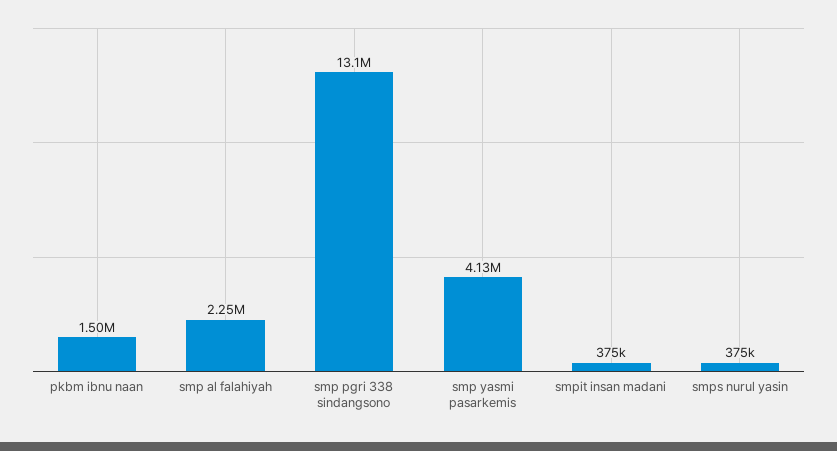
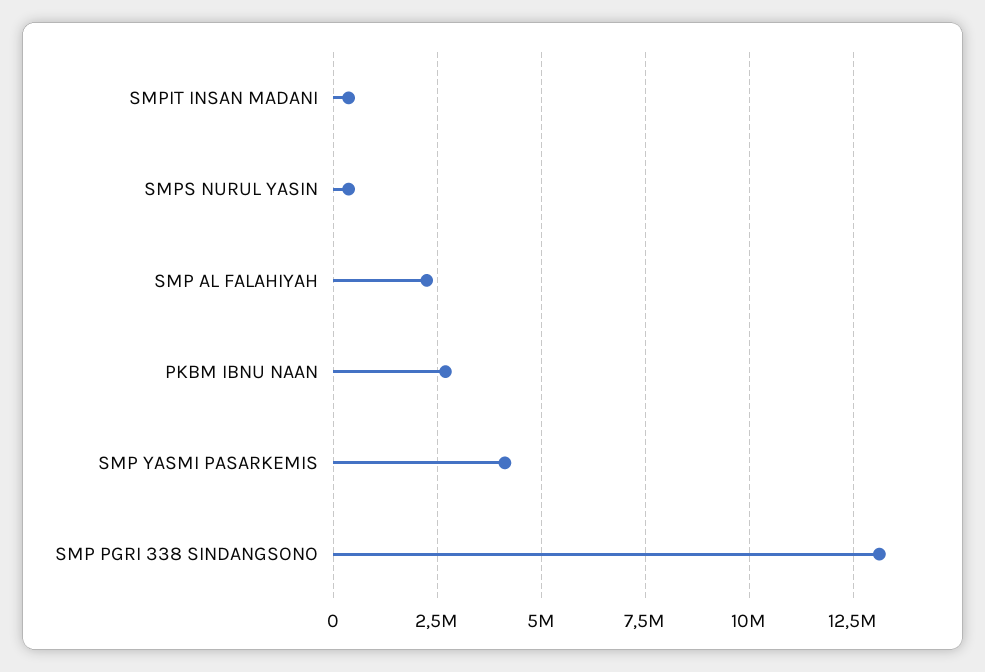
pkbm ibnu naan: 1500000 -> 2750000

